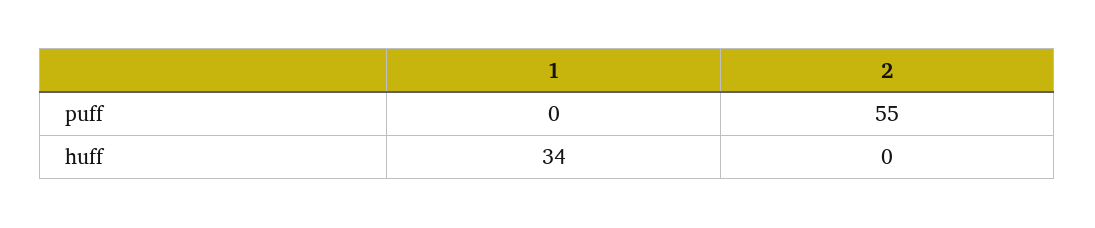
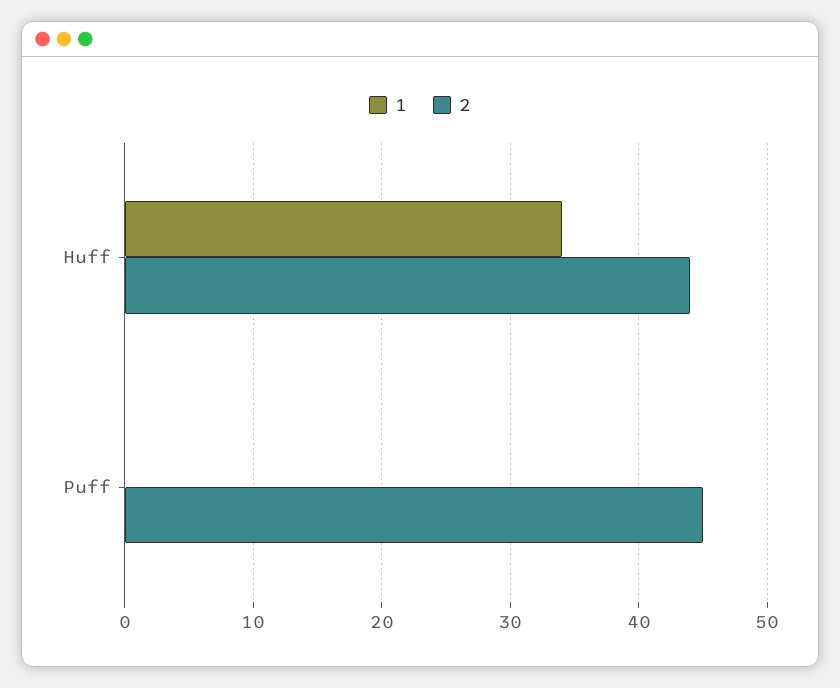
2, puff: 55 -> 45
2, huff: 0 -> 44

